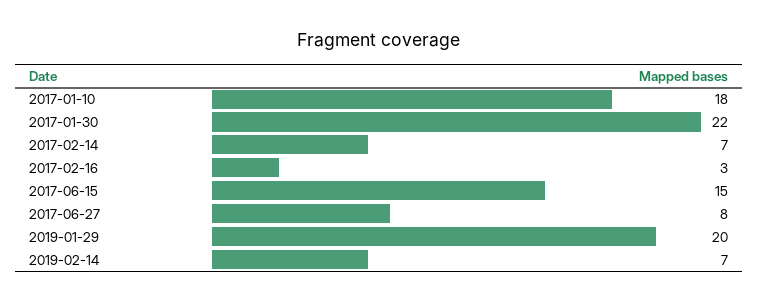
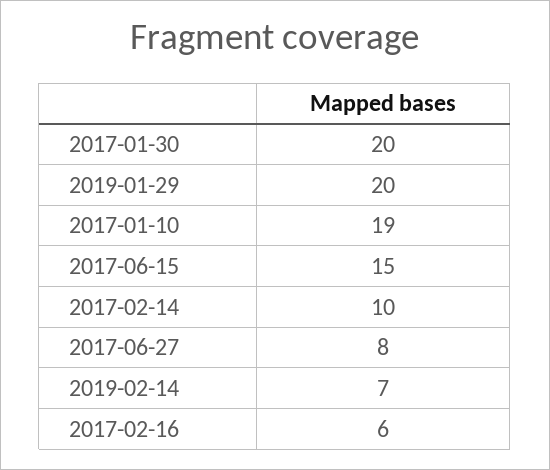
2017-01-10: 18 -> 19
2017-01-30: 22 -> 20
2017-02-14: 7 -> 10
2017-02-16: 3 -> 6

